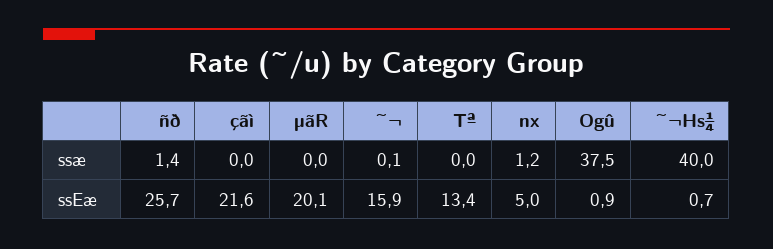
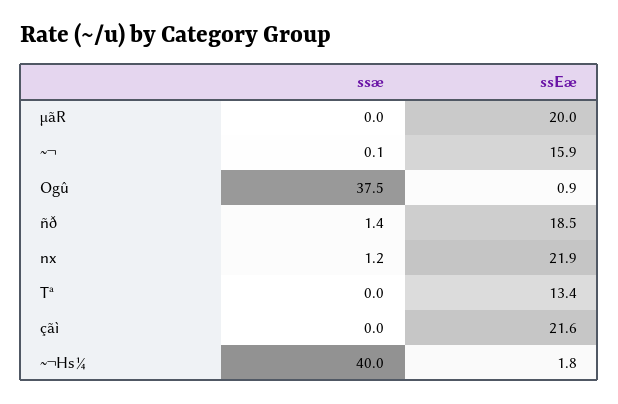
ñð, ssEæ: 25.7 -> 18.5
µãR, ssEæ: 20.1 -> 20
nx, ssEæ: 5 -> 21.9
~¬Hs¼, ssEæ: 0.7 -> 1.8

